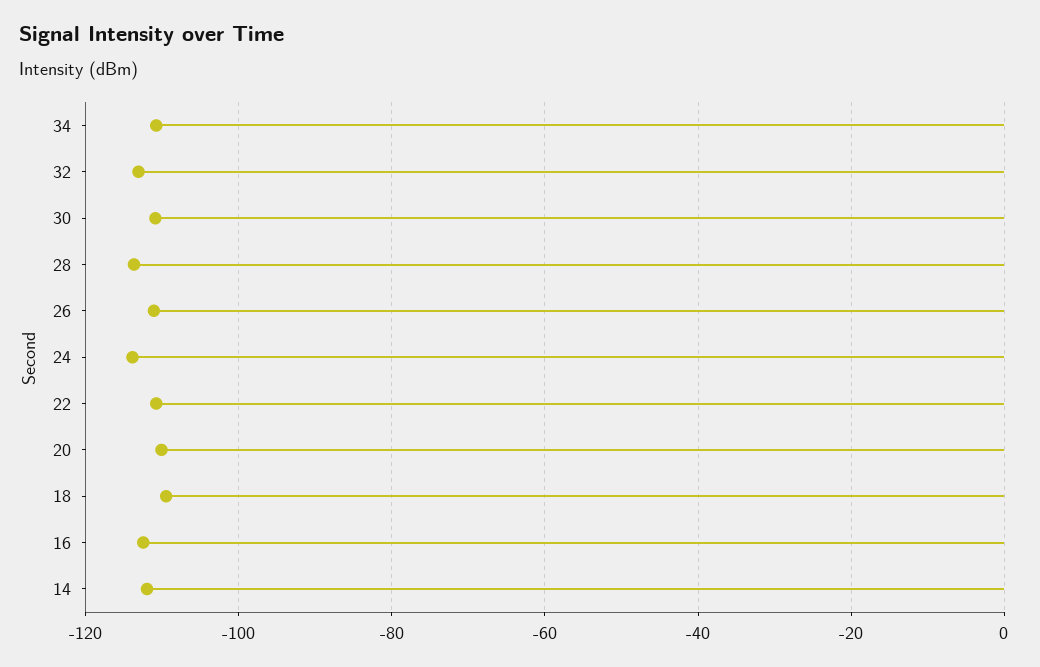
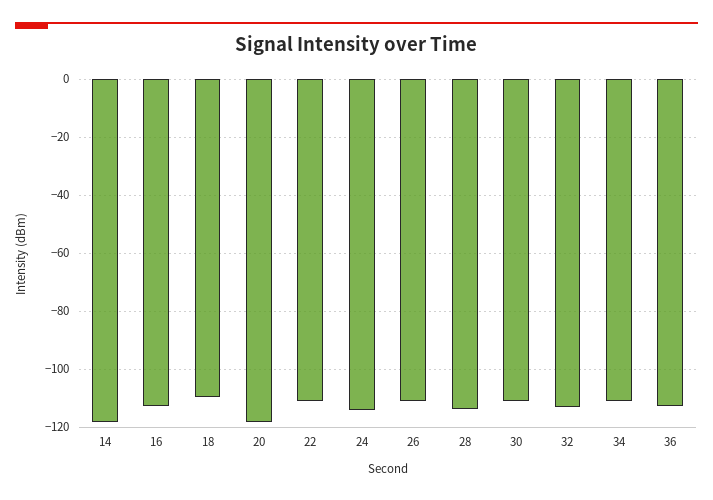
20: -110 -> -117.5
14: -112 -> -117.5
36: none -> -112.5

